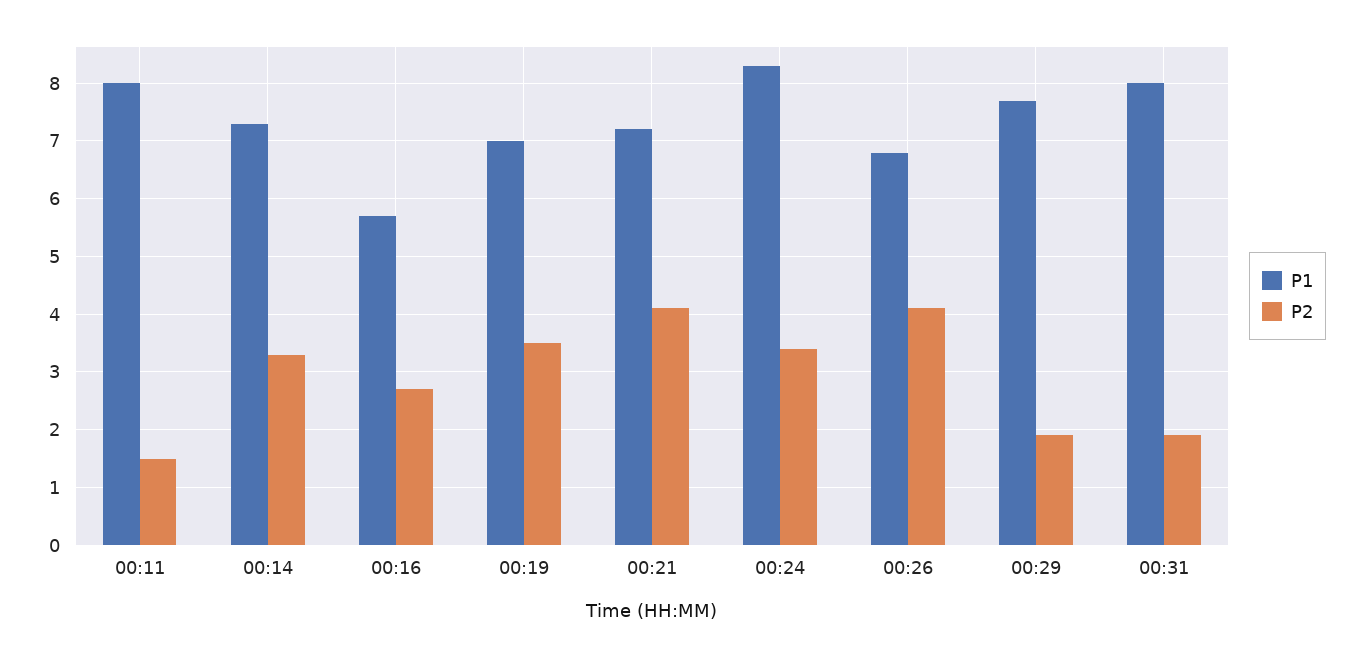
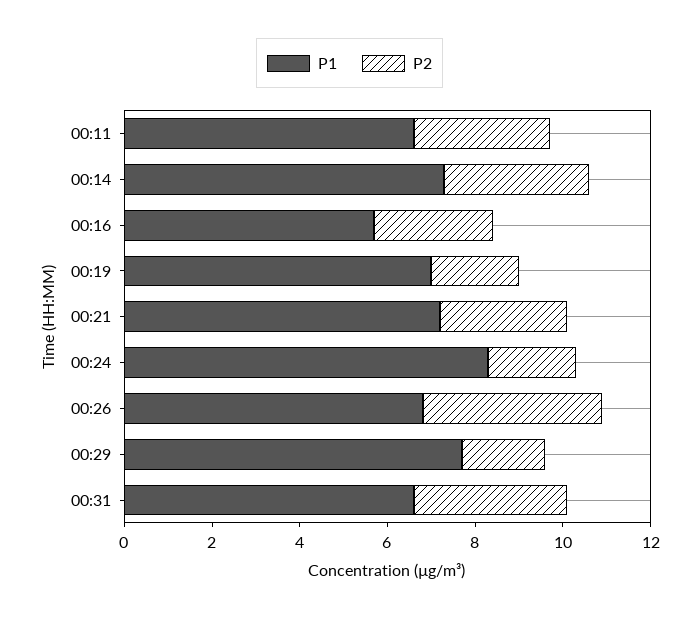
P1, 00:11: 8 -> 6.5
P2, 00:11: 1.5 -> 3
P2, 00:19: 3.5 -> 2
P2, 00:21: 4 -> 3
P2, 00:24: 3.5 -> 2
P1, 00:31: 8 -> 6.5
P2, 00:31: 2 -> 3.5

